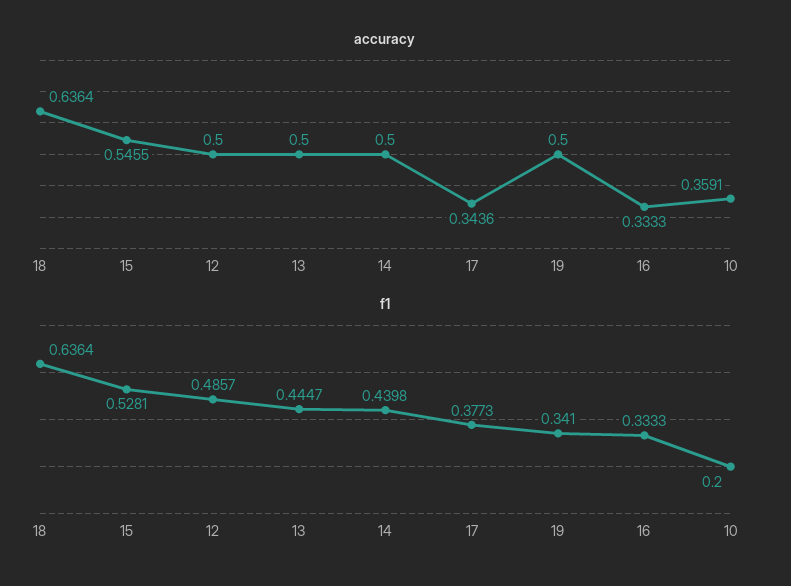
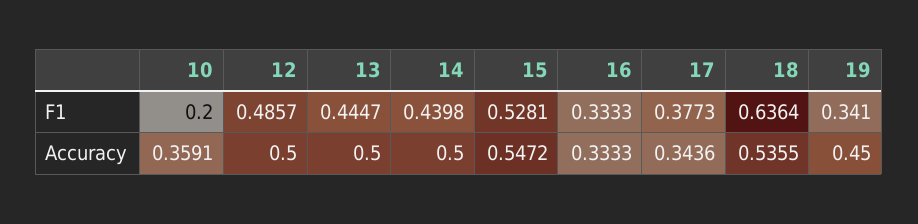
accuracy, 18: 0.6364 -> 0.5355
accuracy, 15: 0.5455 -> 0.5472
accuracy, 19: 0.5 -> 0.45

